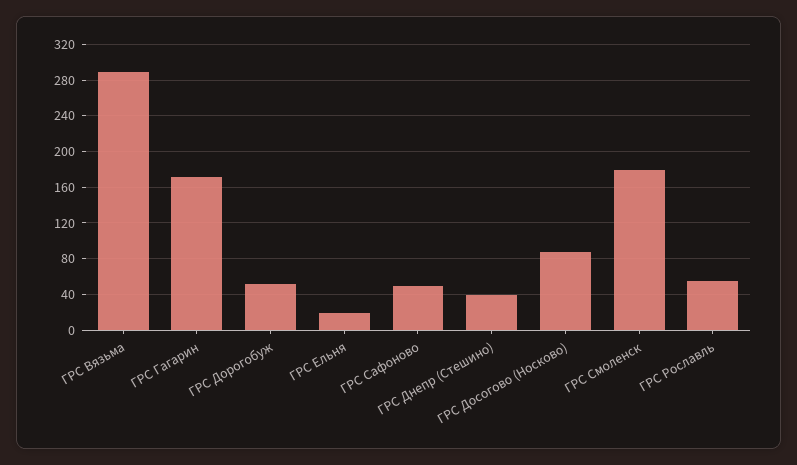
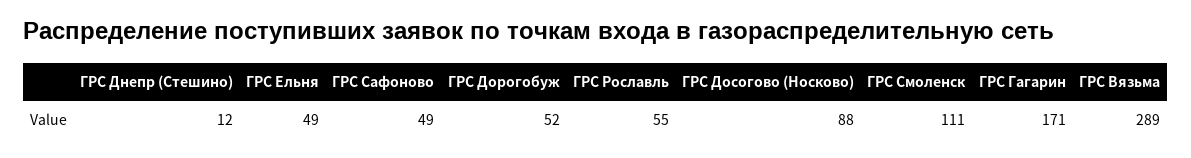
ГРС Ельня: 20 -> 49
ГРС Днепр (Стешино): 40 -> 12
ГРС Смоленск: 180 -> 111

